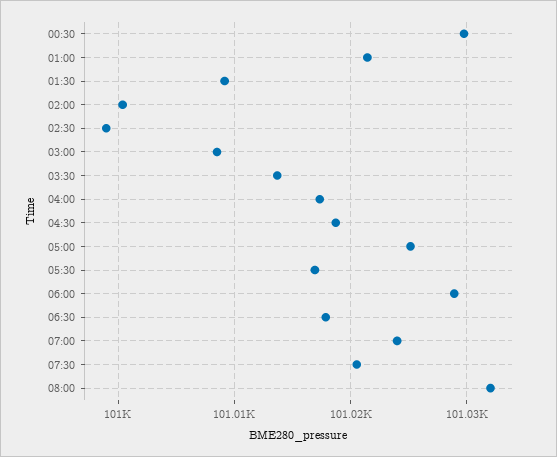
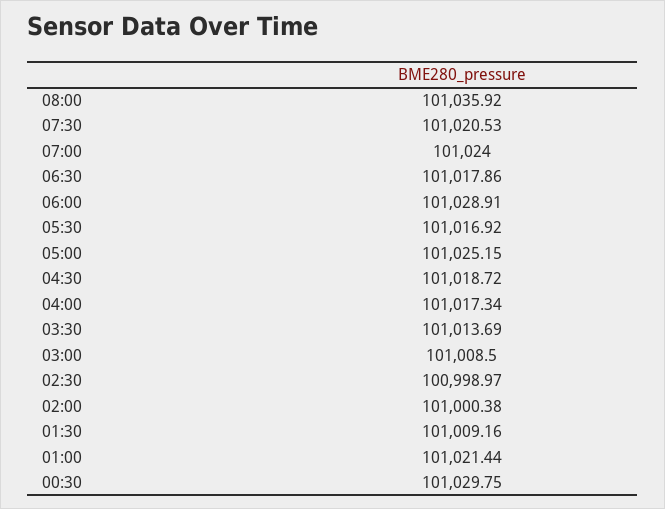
08:00: 101032 -> 101035.92

